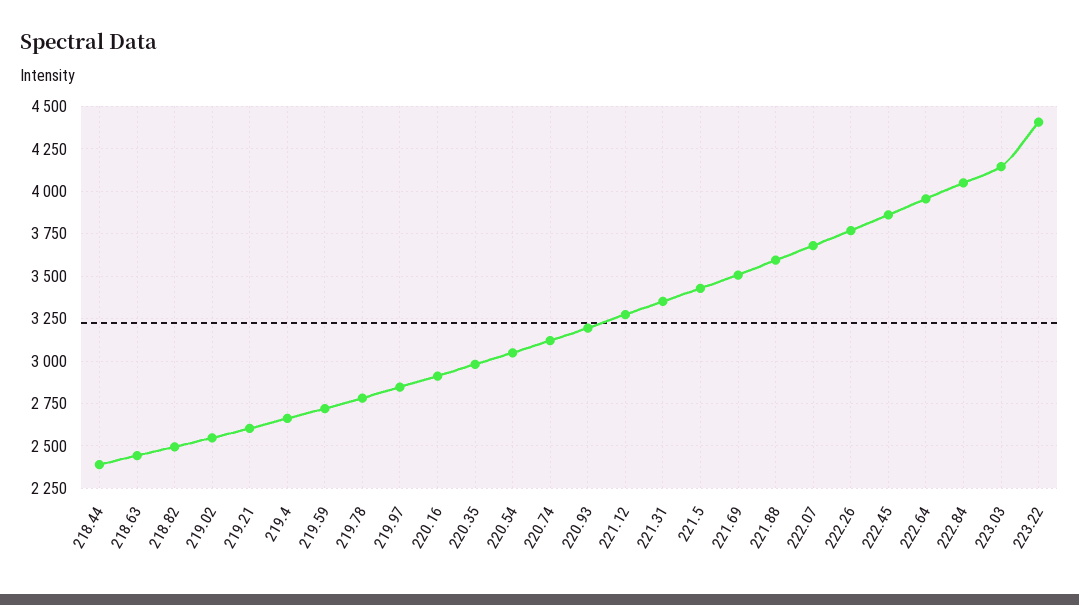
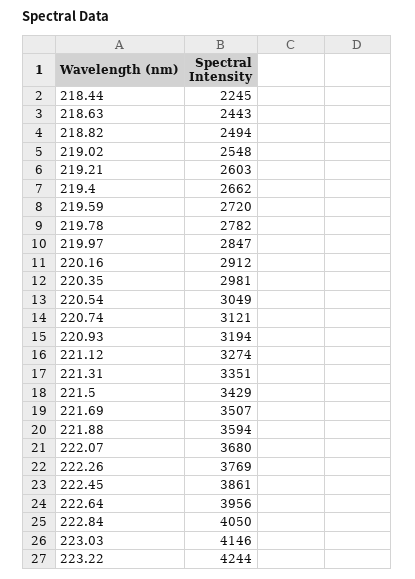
218.44: 2400 -> 2245
223.22: 4400 -> 4244

